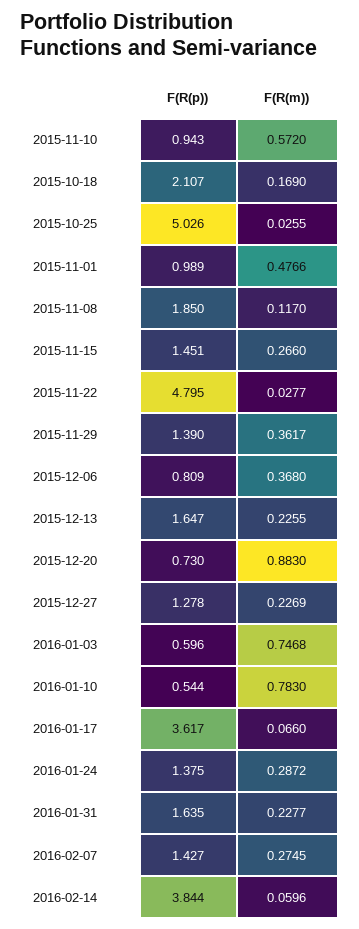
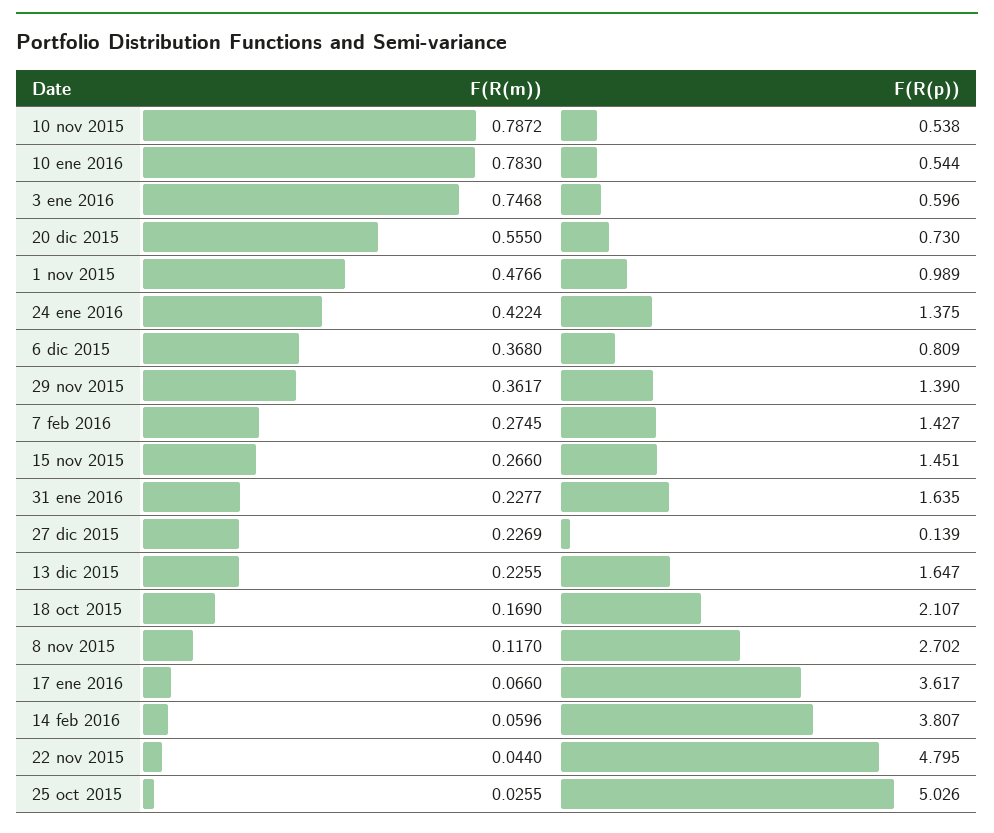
F(R(p)), 2015-11-10: 0.943 -> 0.538
F(R(m)), 2015-11-10: 0.572 -> 0.7872
F(R(p)), 2015-11-08: 1.85 -> 2.702
F(R(m)), 2015-11-22: 0.0277 -> 0.044
F(R(m)), 2015-12-20: 0.883 -> 0.555
F(R(p)), 2015-12-27: 1.278 -> 0.139
F(R(m)), 2016-01-24: 0.2872 -> 0.4224
F(R(p)), 2016-02-14: 3.844 -> 3.807

